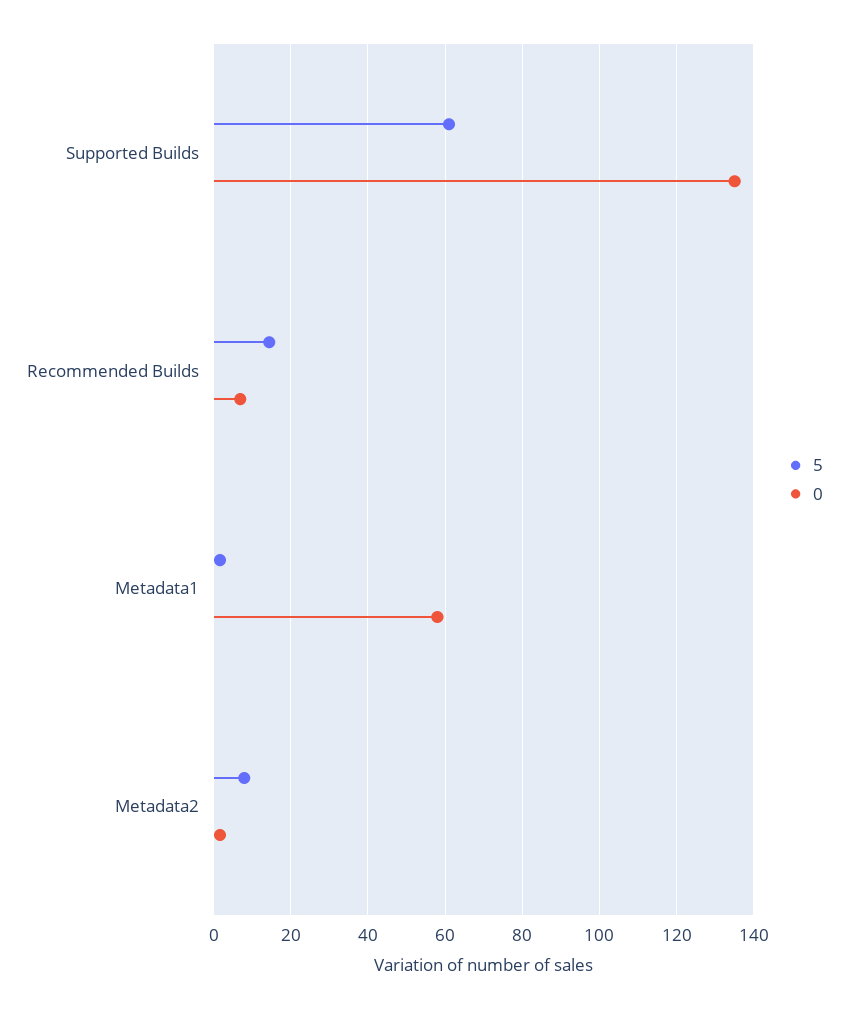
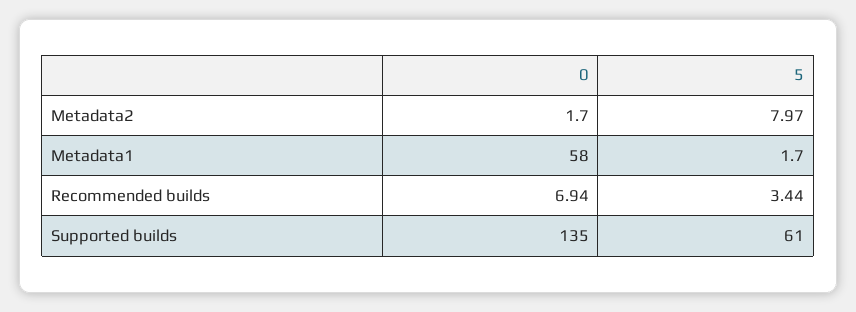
5, Recommended Builds: 14 -> 3.44

